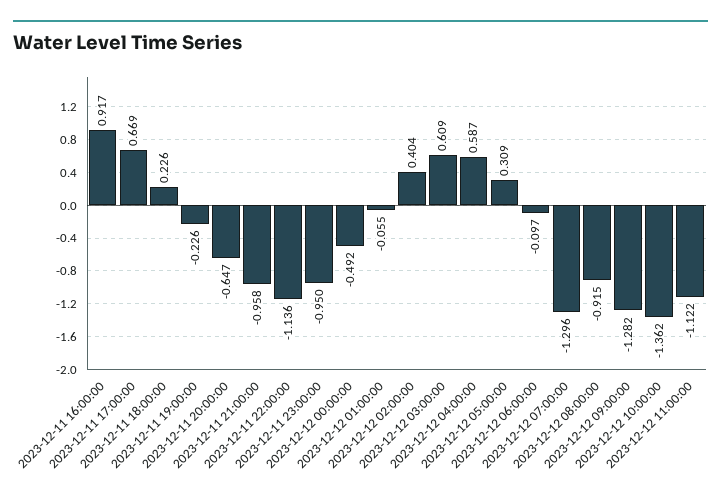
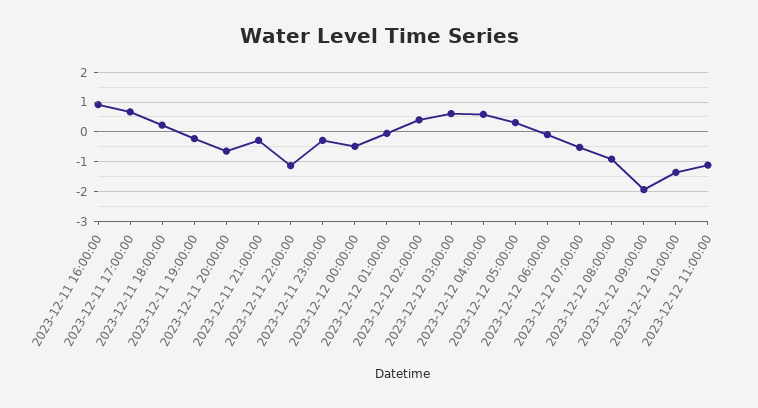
2023-12-11 21:00:00: -0.958 -> -0.25
2023-12-11 23:00:00: -0.95 -> -0.25
2023-12-12 07:00:00: -1.296 -> -0.5
2023-12-12 09:00:00: -1.282 -> -2

